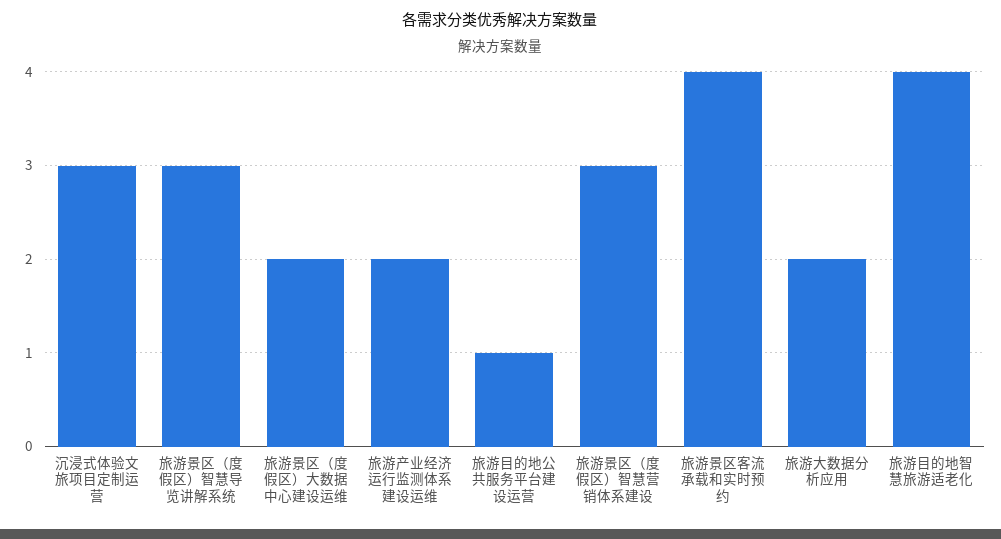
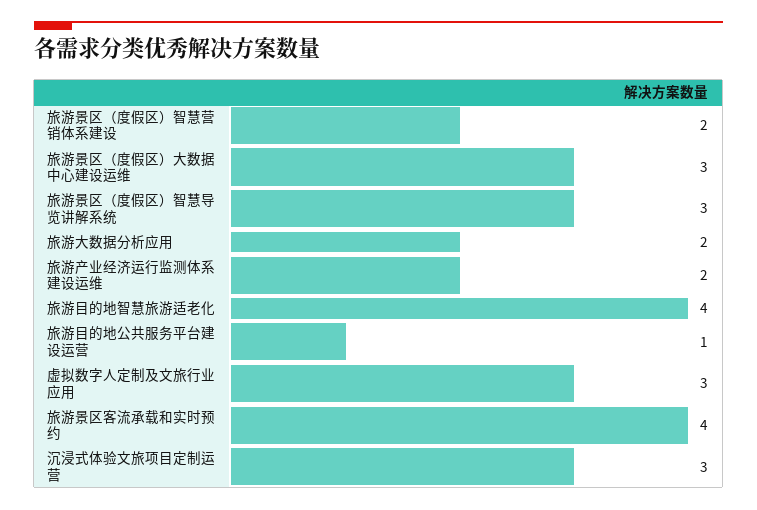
旅游景区（度假区）大数据中心建设运维: 2 -> 3
旅游景区（度假区）智慧营销体系建设: 3 -> 2
虚拟数字人定制及文旅行业应用: none -> 3

